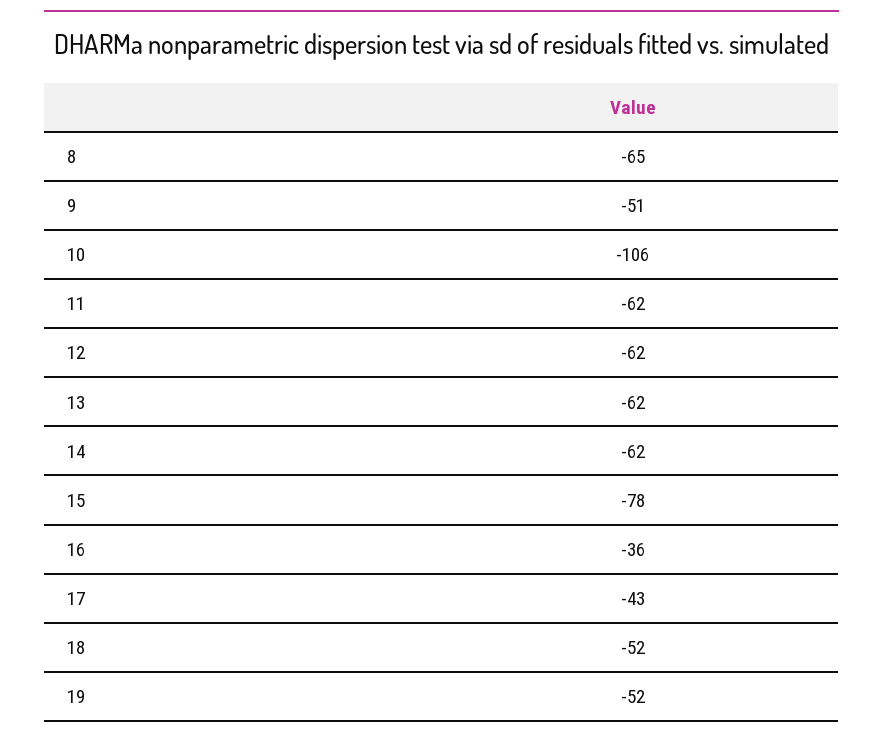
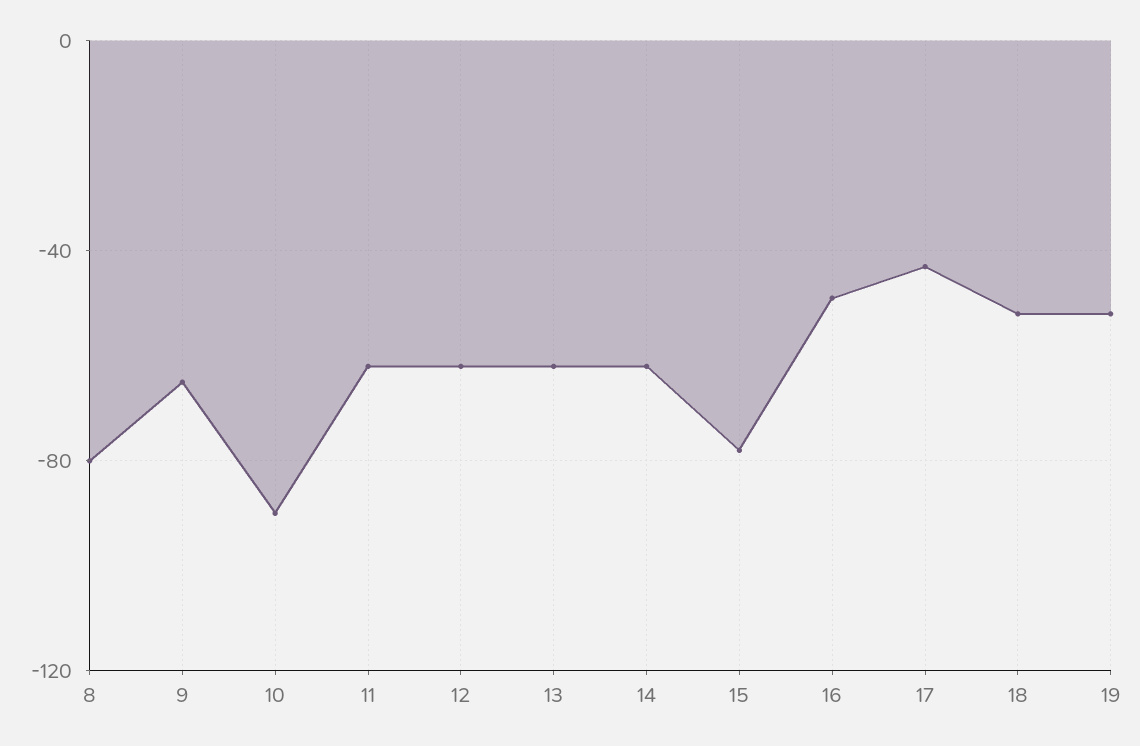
8: -65 -> -80
9: -51 -> -65
10: -106 -> -90
16: -36 -> -50

